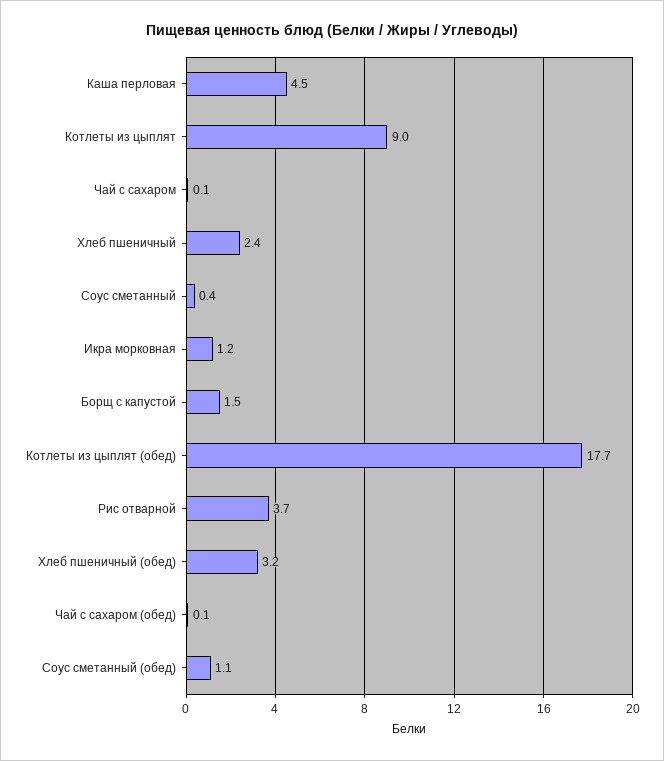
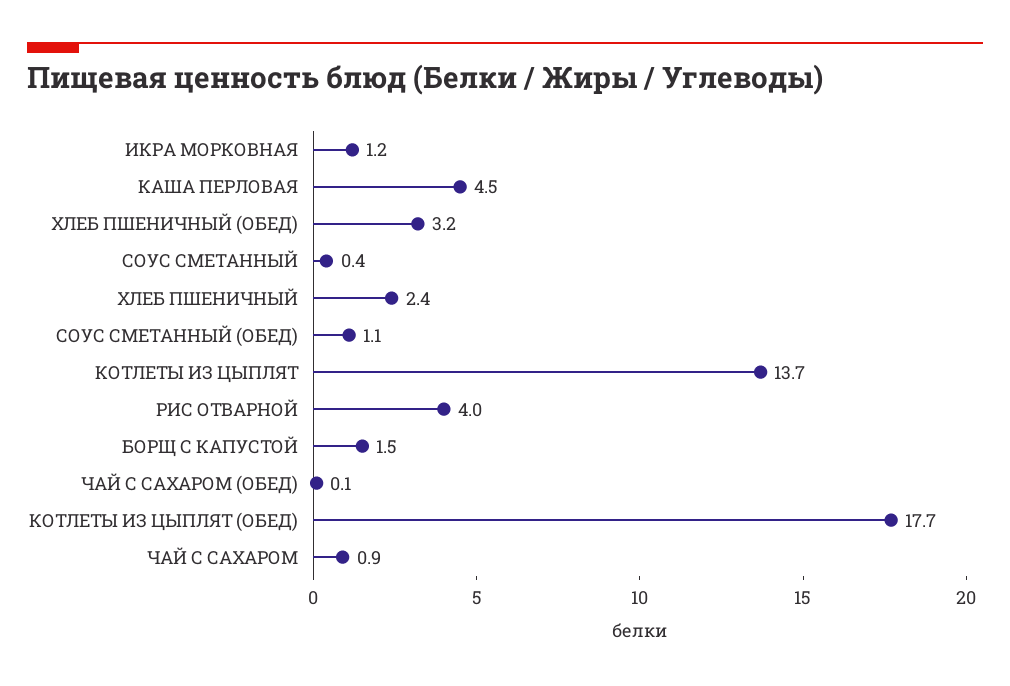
Котлеты из цыплят: 9 -> 13.7
Чай с сахаром: 0.1 -> 0.9
Рис отварной: 3.7 -> 4

